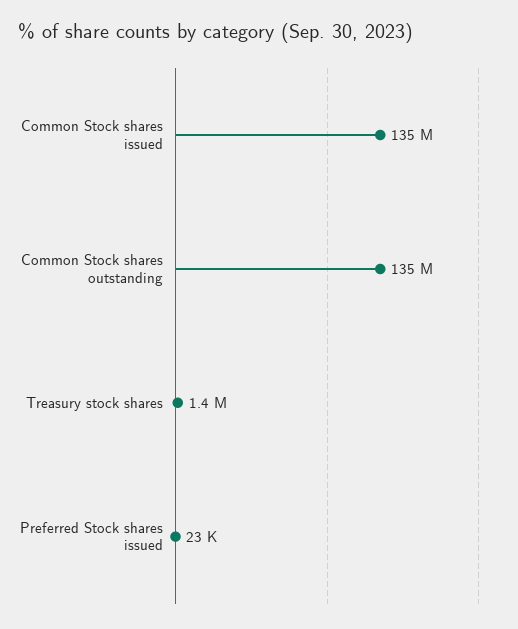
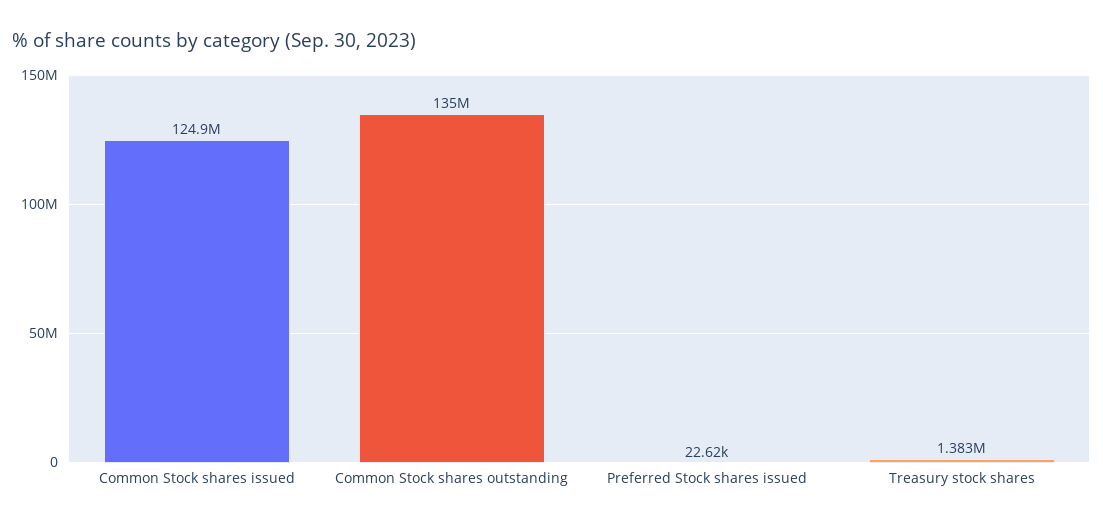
Common Stock shares issued: 135000000 -> 124900000

